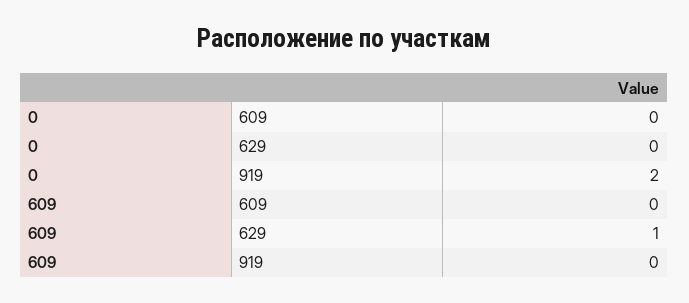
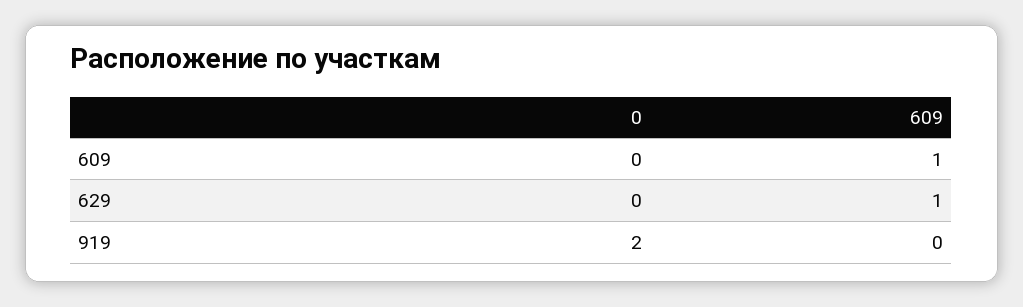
609, 609: 0 -> 1

